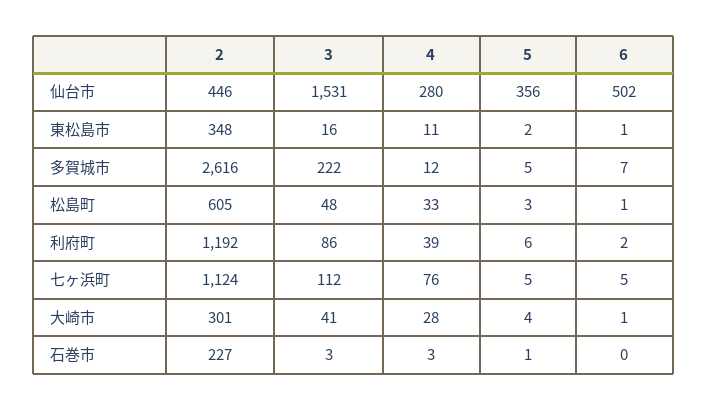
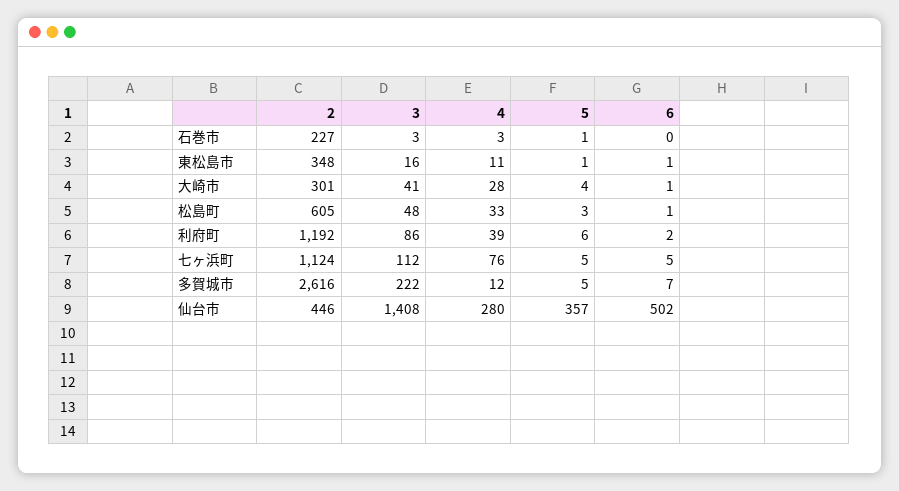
3, 仙台市: 1531 -> 1408
5, 仙台市: 356 -> 357
5, 東松島市: 2 -> 1

